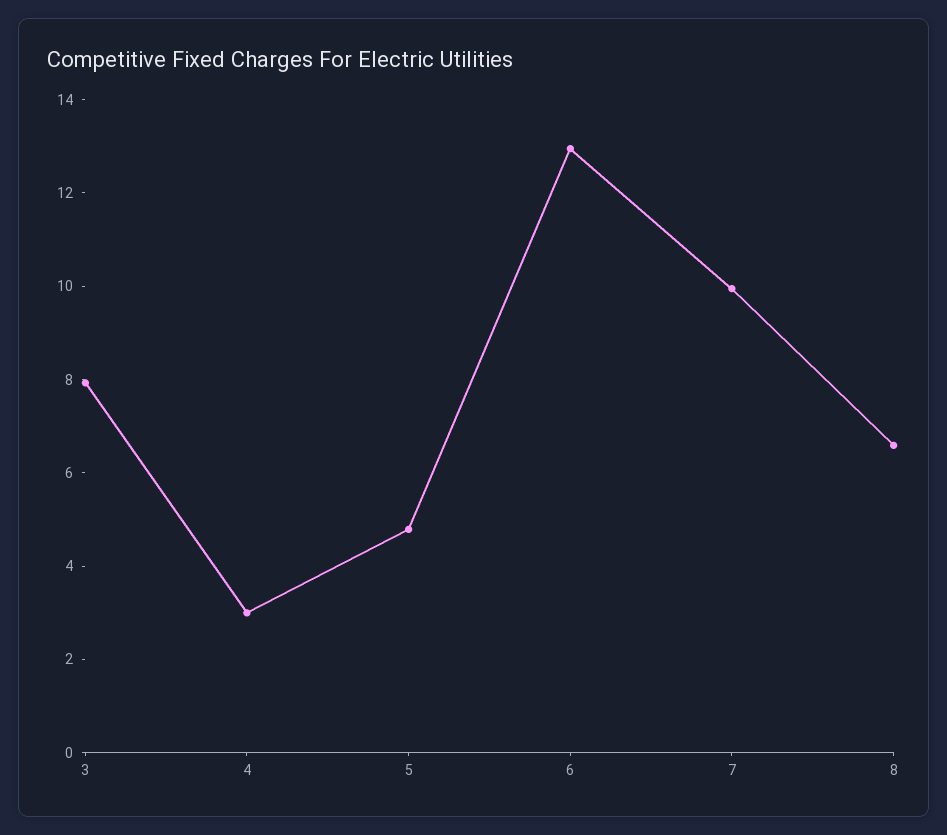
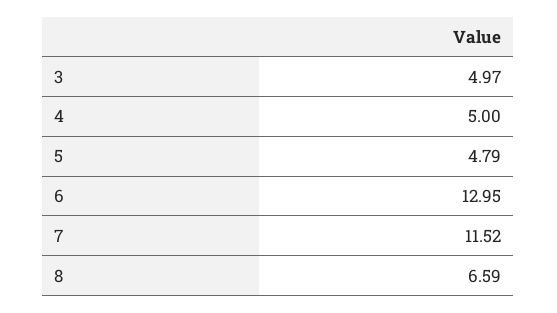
3: 8 -> 4.97
4: 3 -> 5
7: 10 -> 11.52

